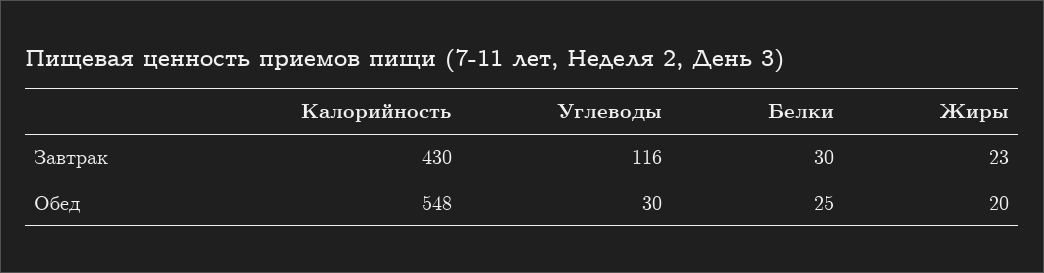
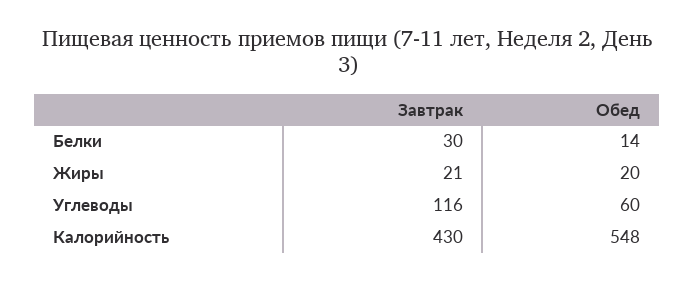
Жиры, Завтрак: 23 -> 21
Углеводы, Обед: 30 -> 60
Белки, Обед: 25 -> 14

